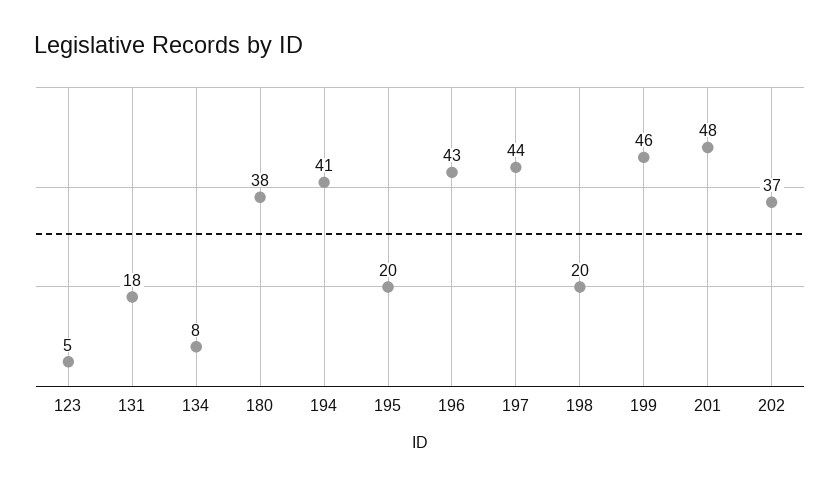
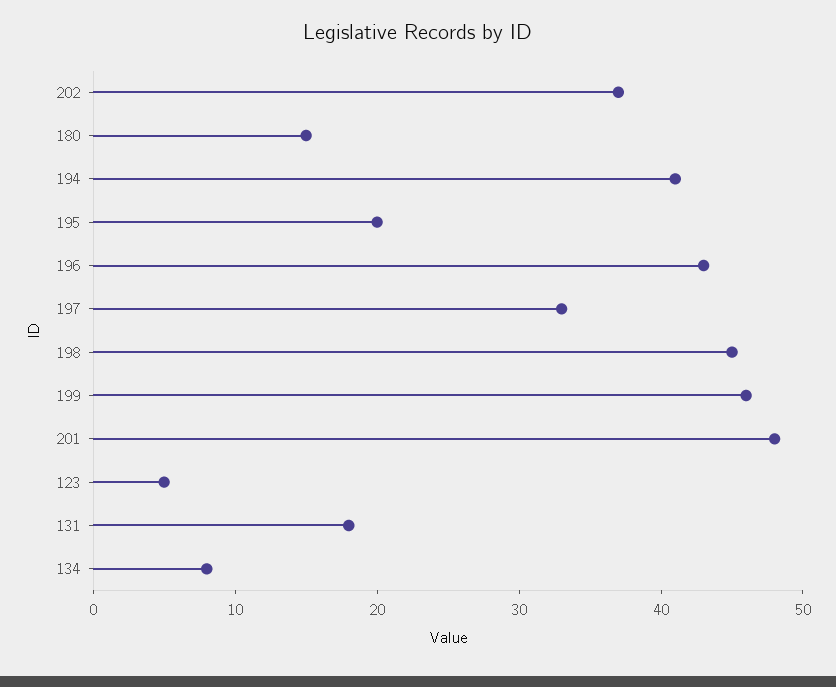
180: 38 -> 15
197: 44 -> 33
198: 20 -> 45

